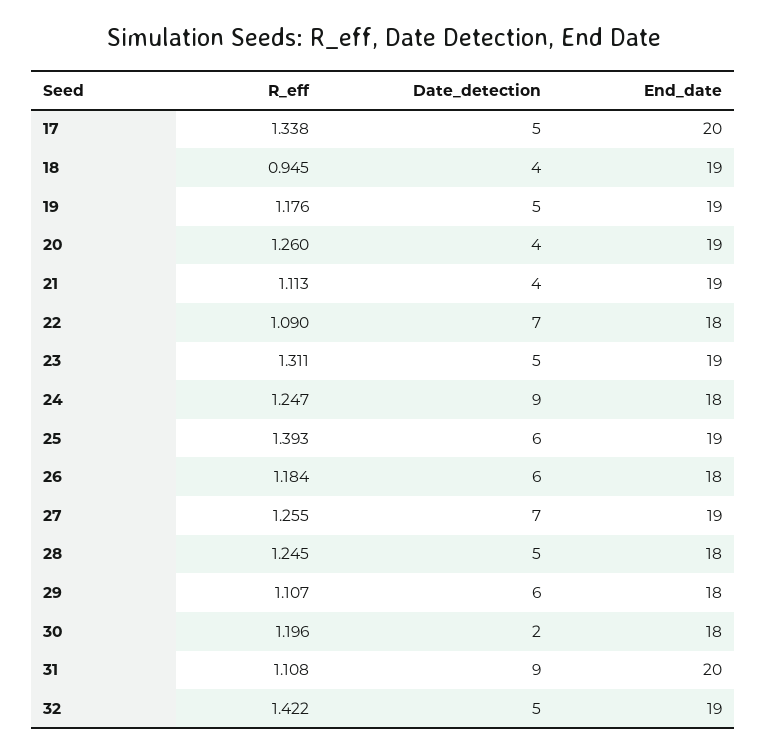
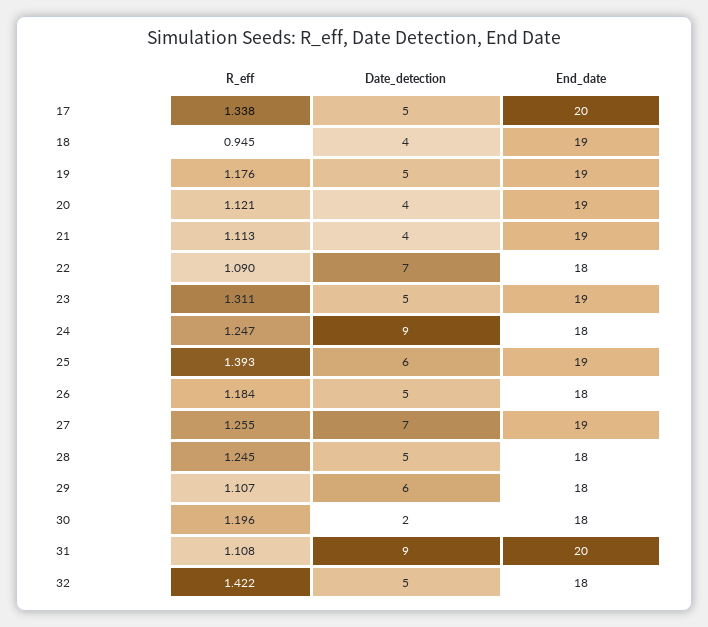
R_eff, 20: 1.26 -> 1.121
Date_detection, 26: 6 -> 5
End_date, 32: 19 -> 18

